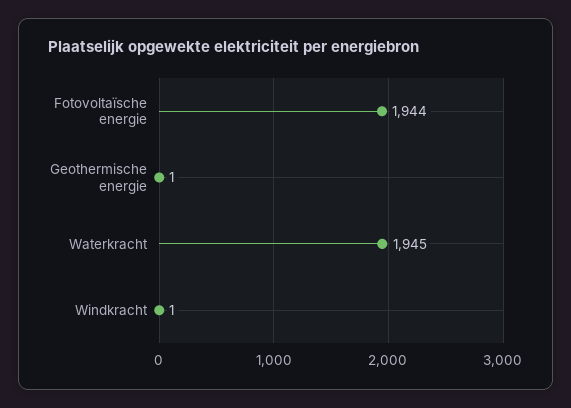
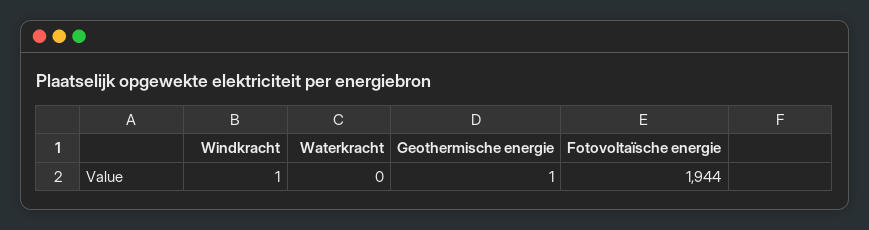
Waterkracht: 1945 -> 0

